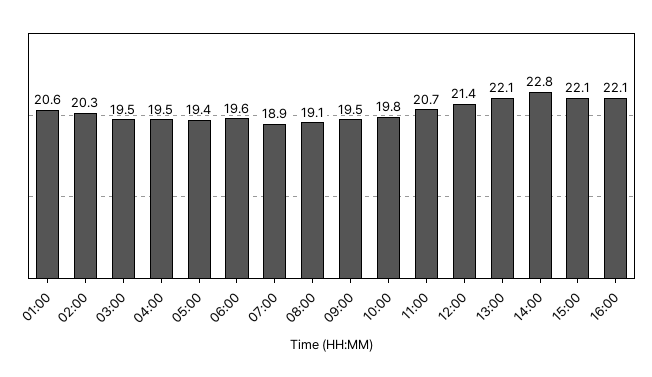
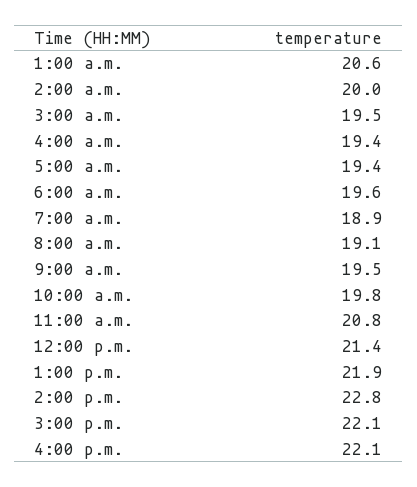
02:00: 20.3 -> 20
04:00: 19.5 -> 19.4
11:00: 20.7 -> 20.8
13:00: 22.1 -> 21.9

